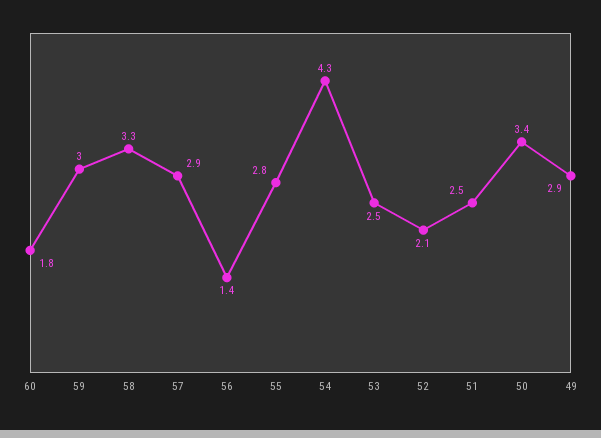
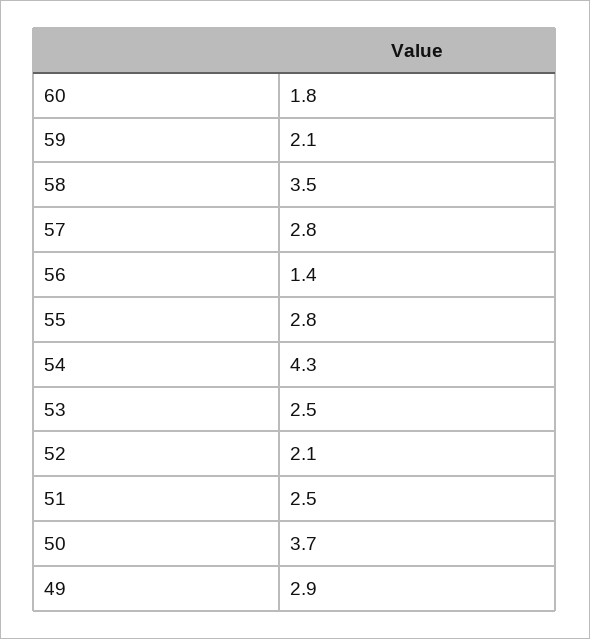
59: 3 -> 2.1
58: 3.3 -> 3.5
57: 2.9 -> 2.8
50: 3.4 -> 3.7

